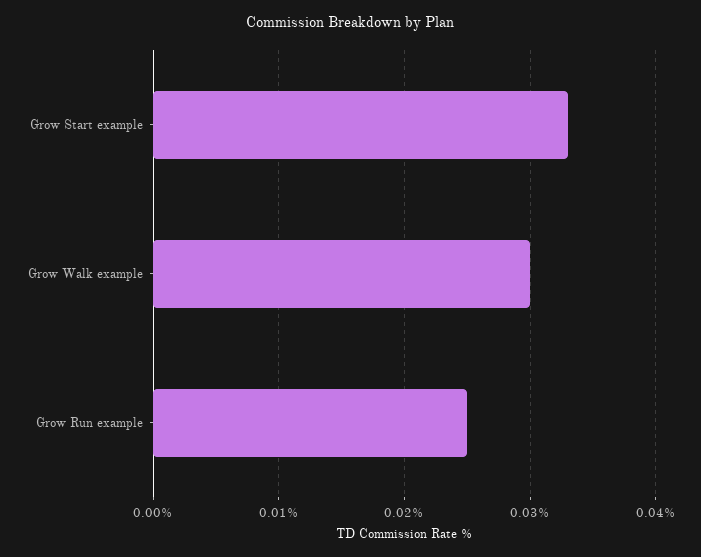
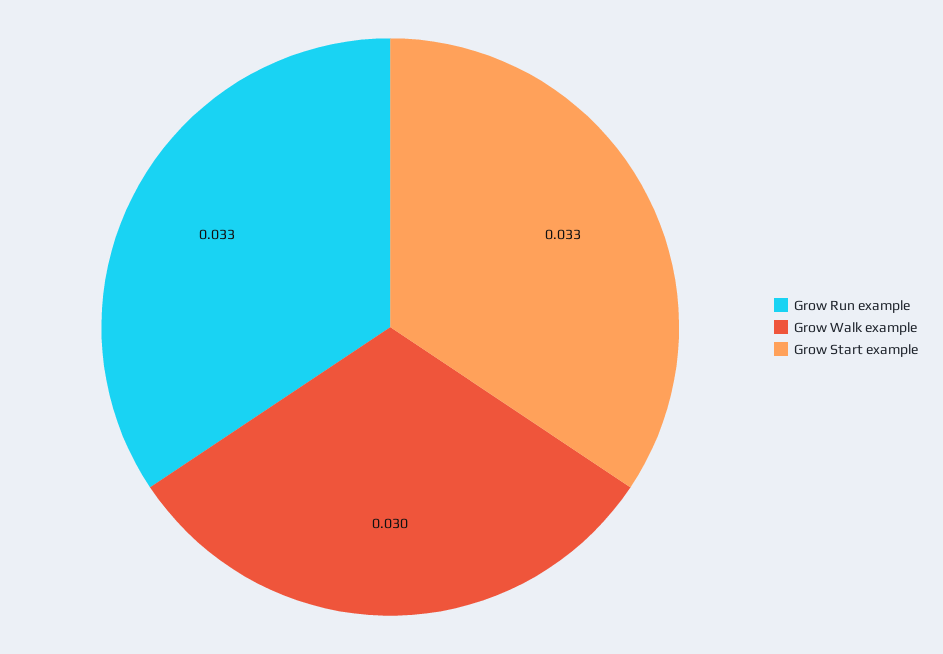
Grow Run example: 0.025 -> 0.033

